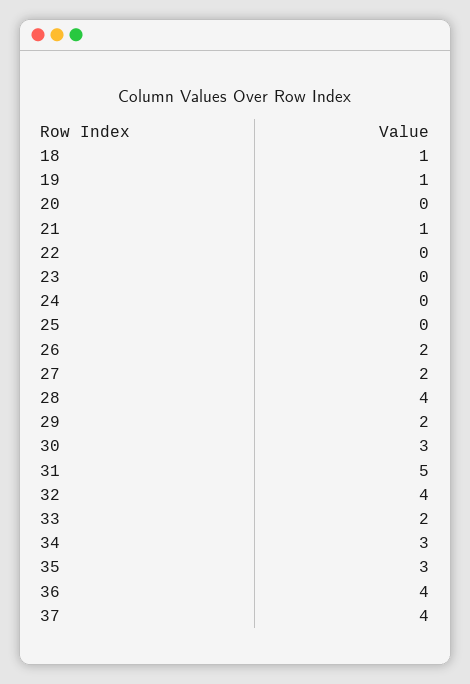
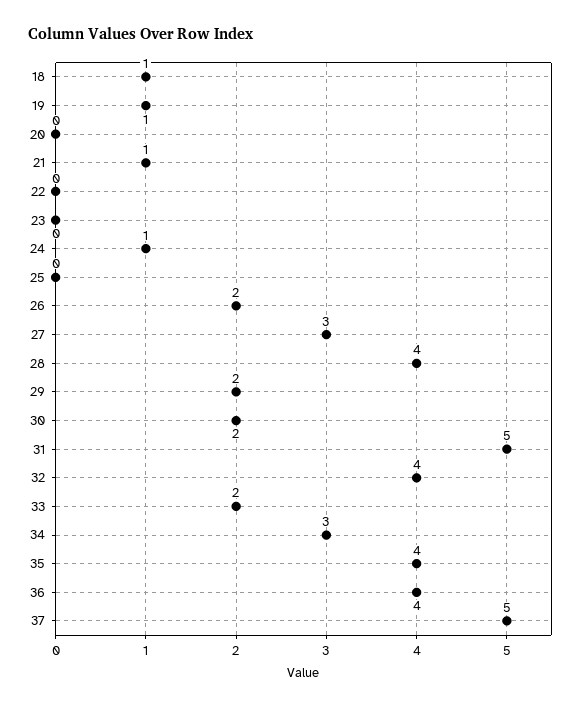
24: 0 -> 1
27: 2 -> 3
30: 3 -> 2
35: 3 -> 4
37: 4 -> 5

